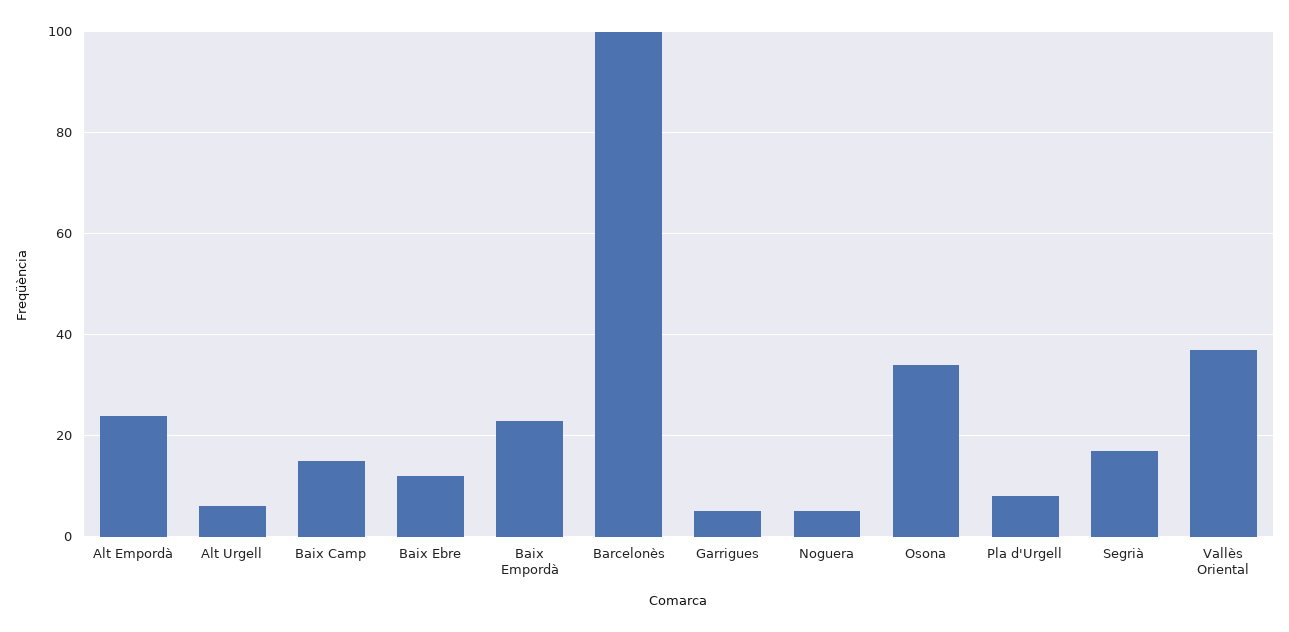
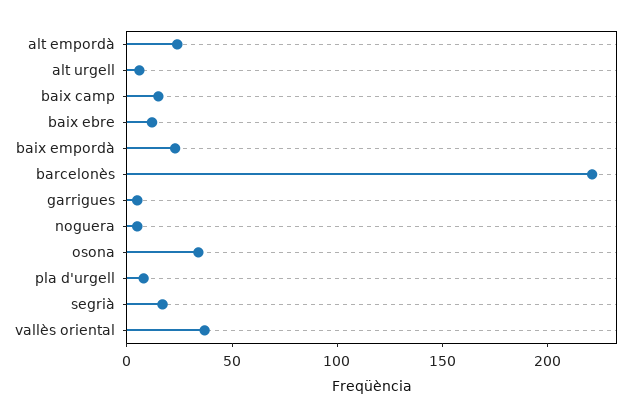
Barcelonès: 100 -> 220

